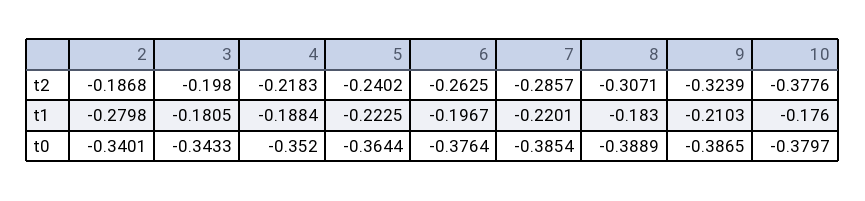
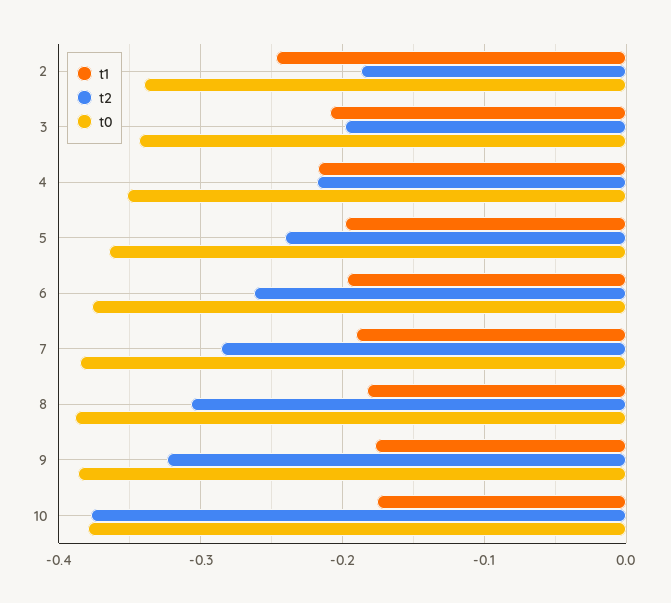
t1, 2: -0.2798 -> -0.25
t1, 3: -0.1805 -> -0.21
t1, 4: -0.1884 -> -0.22
t1, 5: -0.2225 -> -0.2
t1, 7: -0.2201 -> -0.19
t1, 9: -0.2103 -> -0.18

